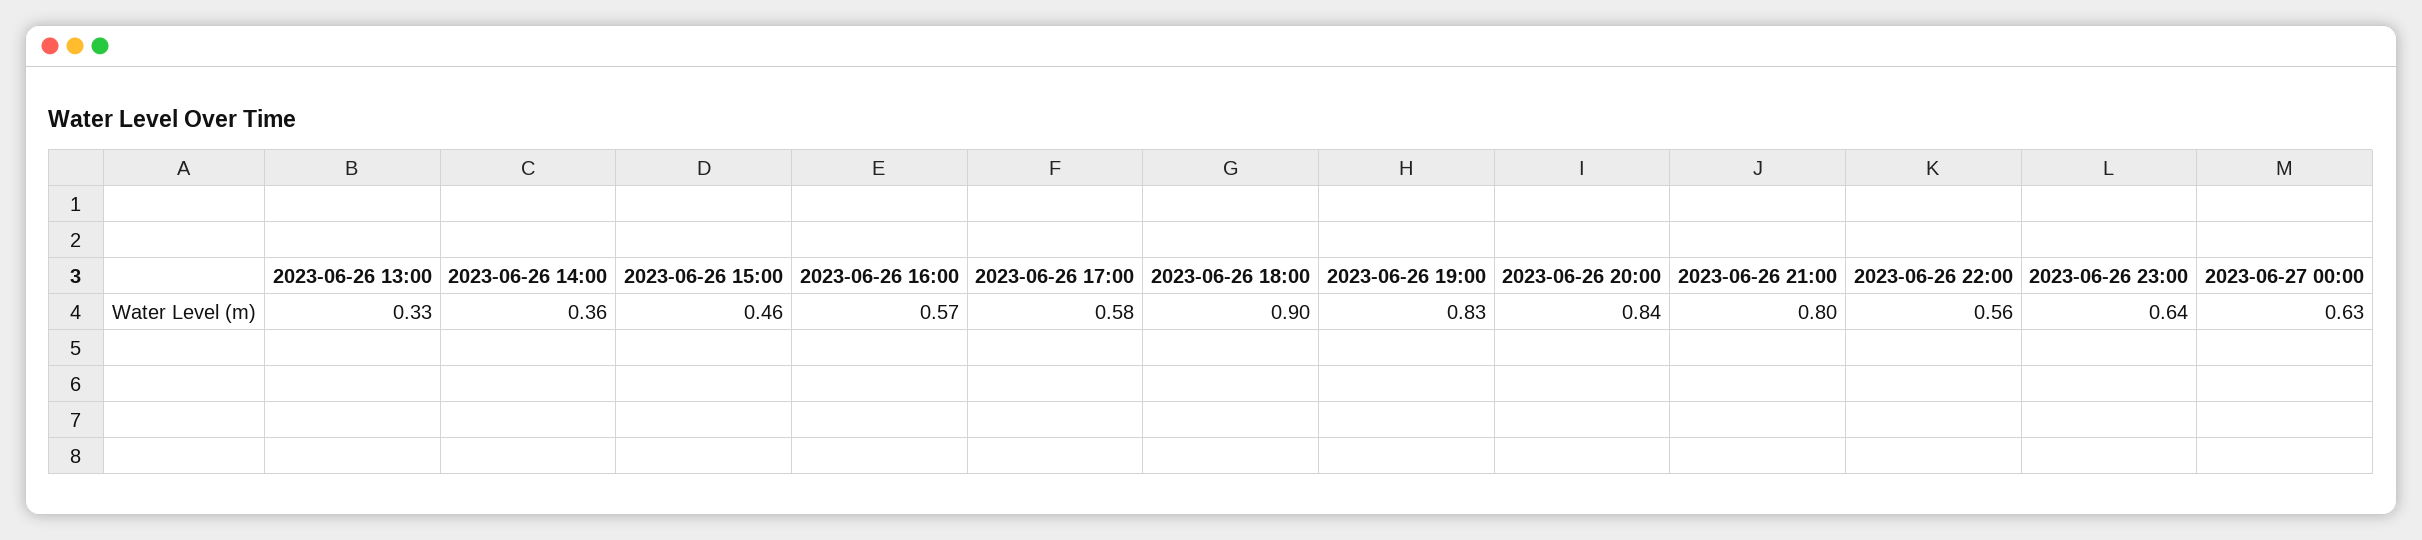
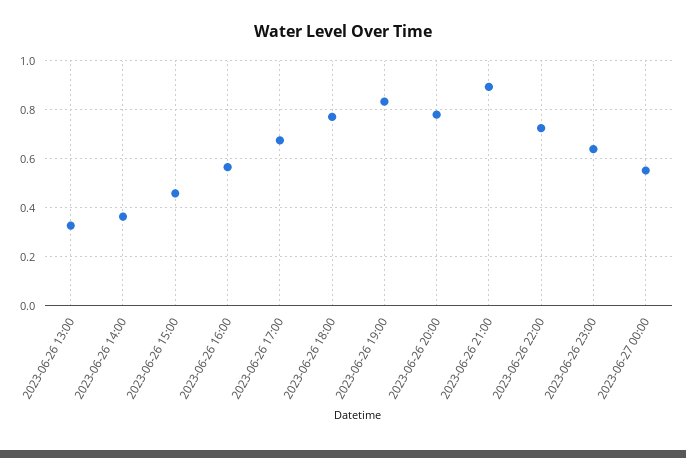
2023-06-26 17:00: 0.58 -> 0.675
2023-06-26 18:00: 0.9 -> 0.775
2023-06-26 20:00: 0.84 -> 0.775
2023-06-26 21:00: 0.8 -> 0.9
2023-06-26 22:00: 0.56 -> 0.725
2023-06-27 00:00: 0.63 -> 0.55

